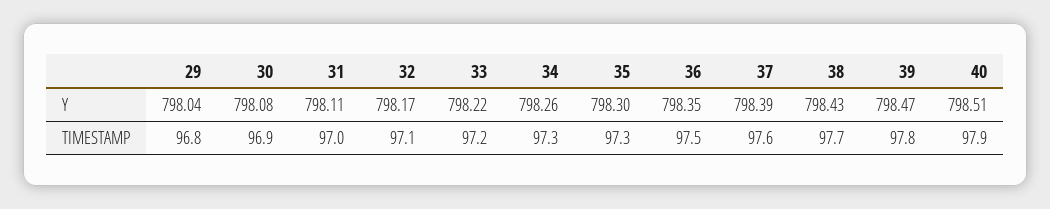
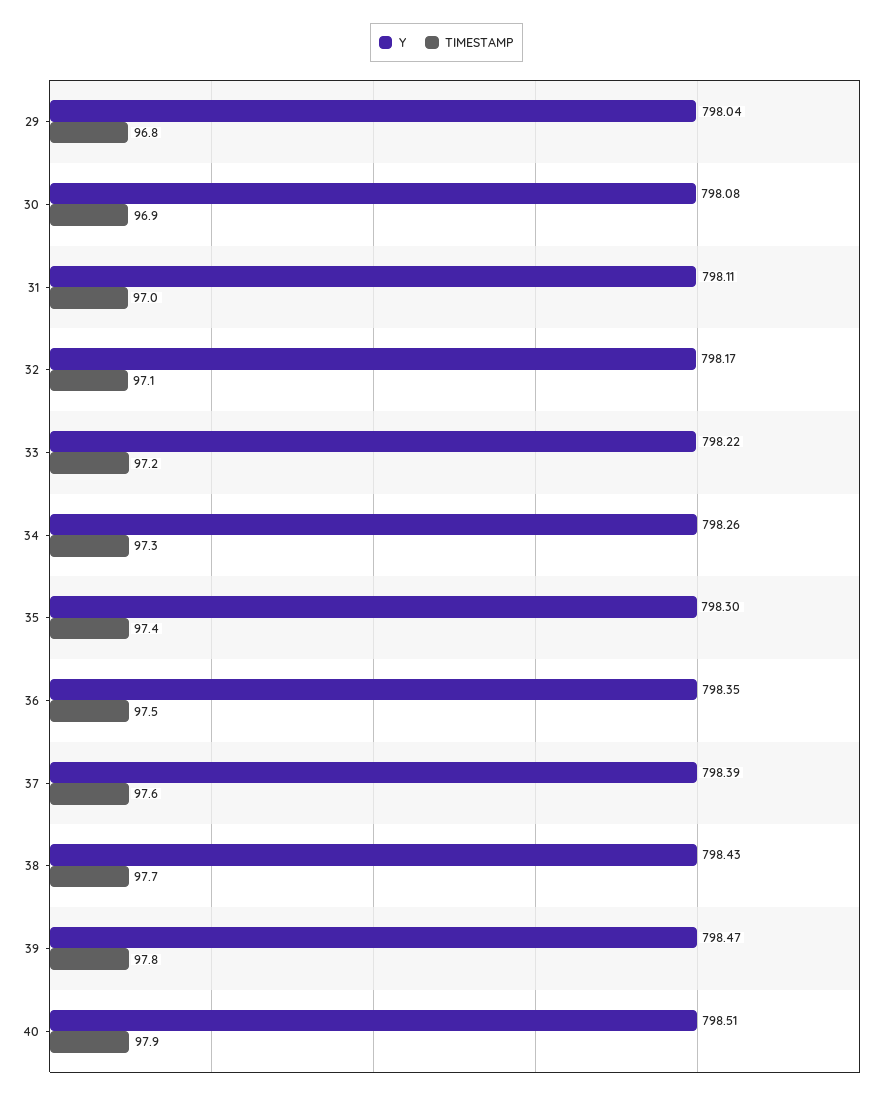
TIMESTAMP, 35: 97.3 -> 97.4

